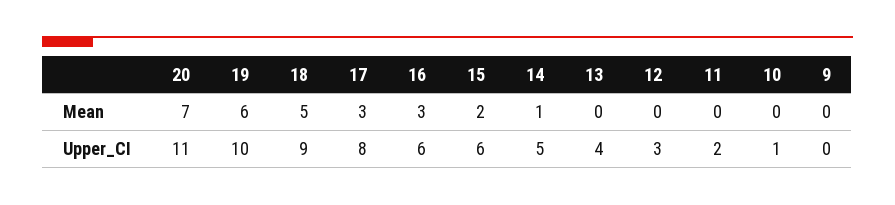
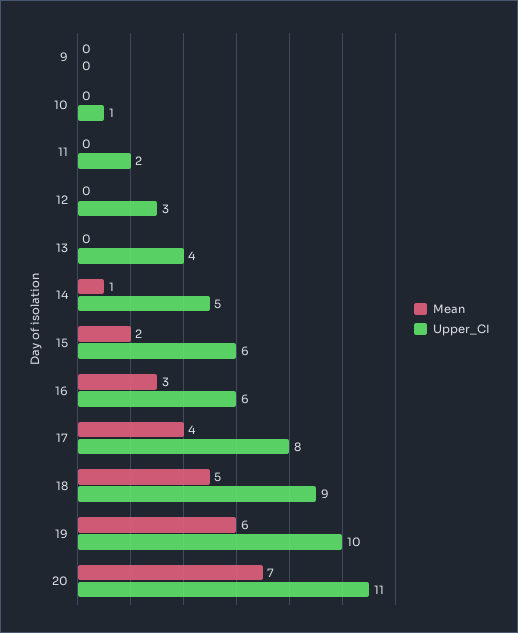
Mean, 17: 3 -> 4

